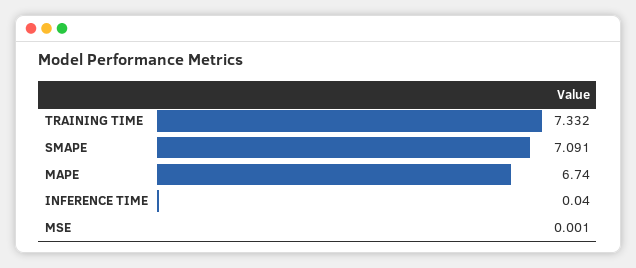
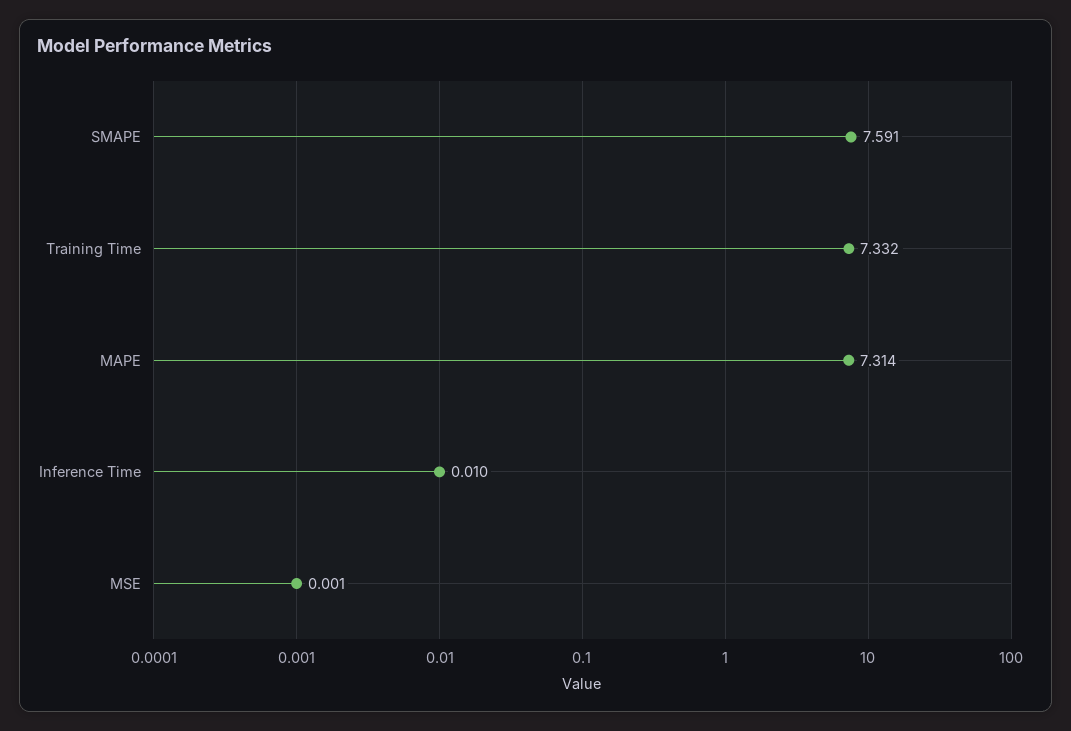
SMAPE: 7.091 -> 7.591
MAPE: 6.74 -> 7.314
INFERENCE TIME: 0.04 -> 0.01

